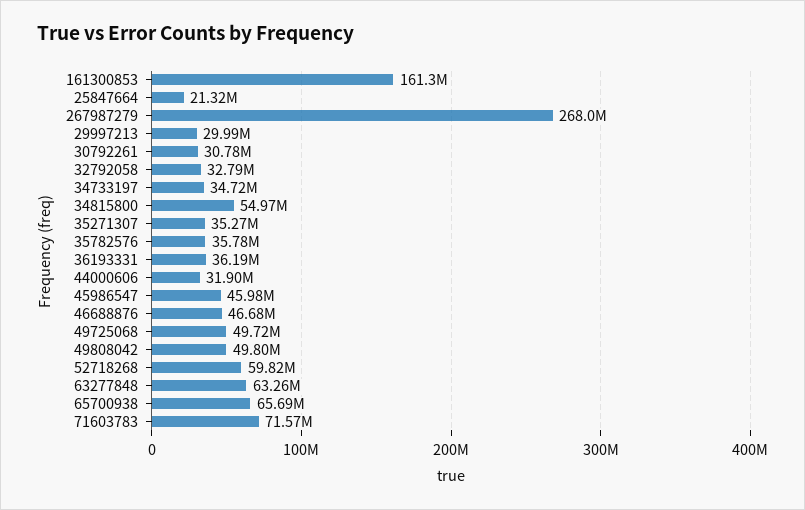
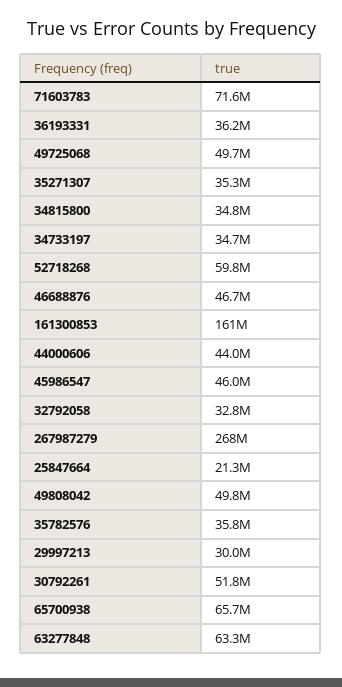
30792261: 30780000 -> 51800000
34815800: 54970000 -> 34800000
44000606: 31900000 -> 44000000

